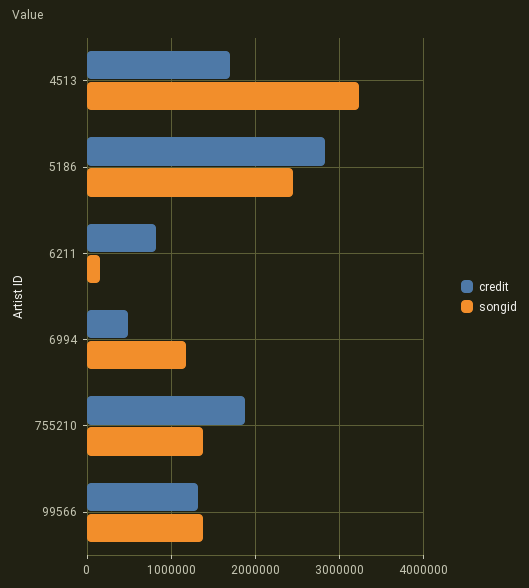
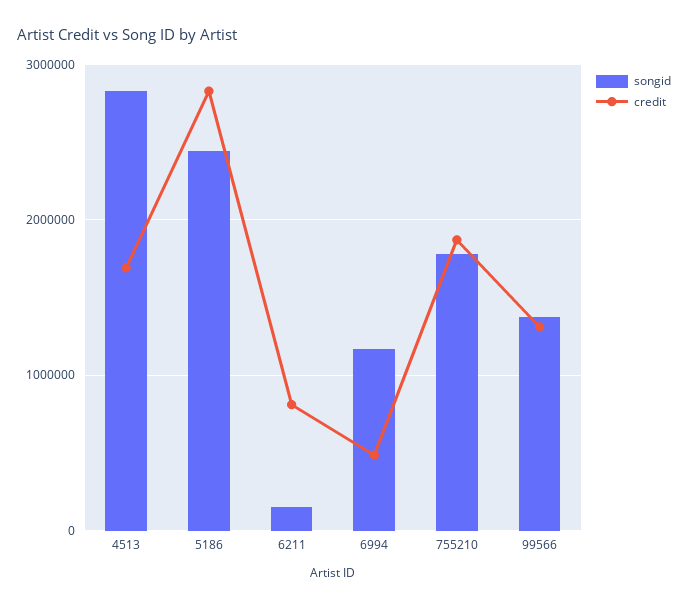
songid, 4513: 3200000 -> 2800000
songid, 755210: 1400000 -> 1800000

